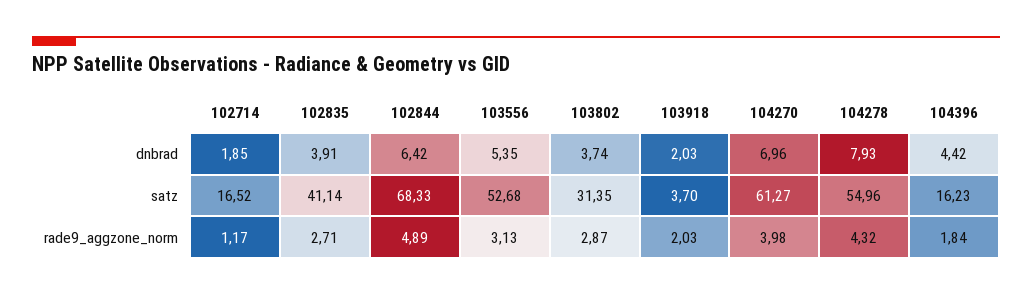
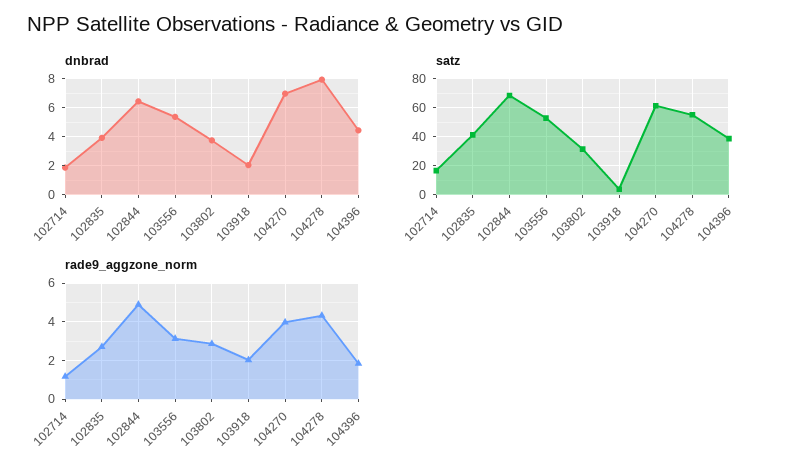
satz, 104396: 16.23 -> 40

